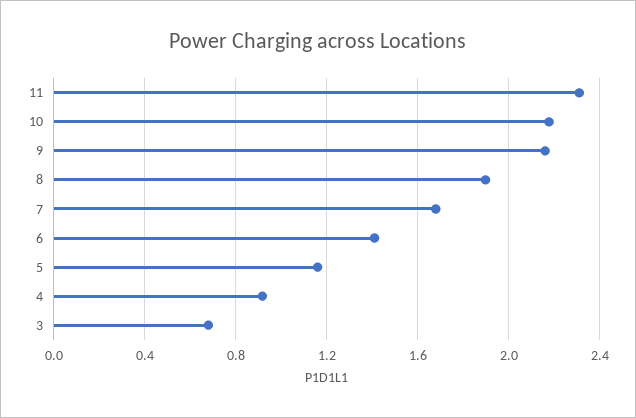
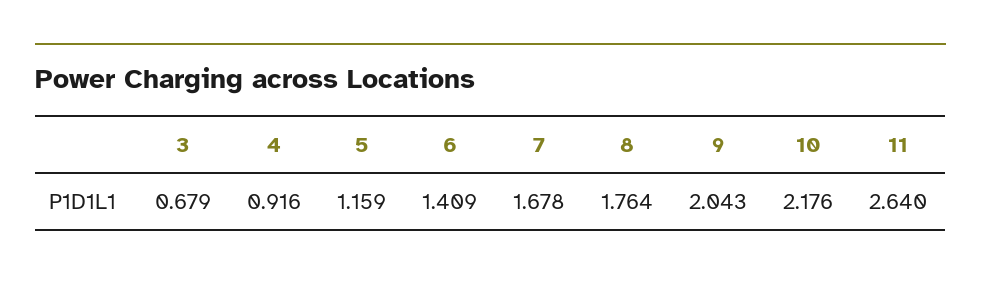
11: 2.3 -> 2.64
9: 2.15 -> 2.043
8: 1.9 -> 1.764

